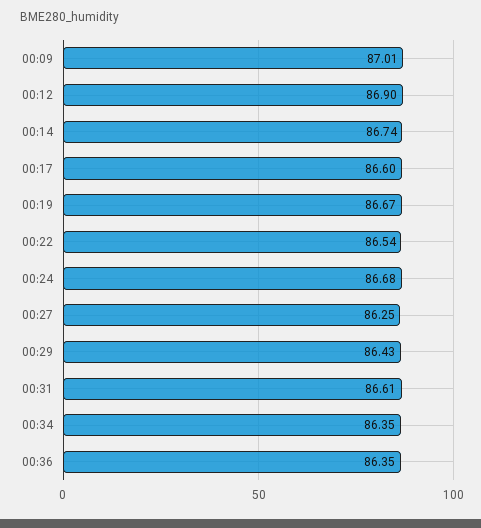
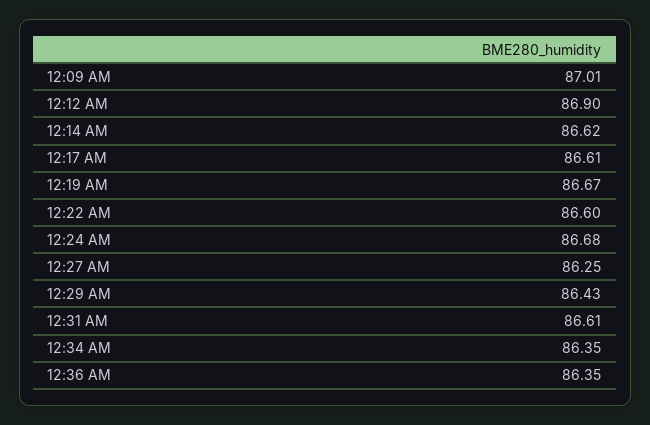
00:14: 86.74 -> 86.62
00:17: 86.6 -> 86.61
00:22: 86.54 -> 86.6

